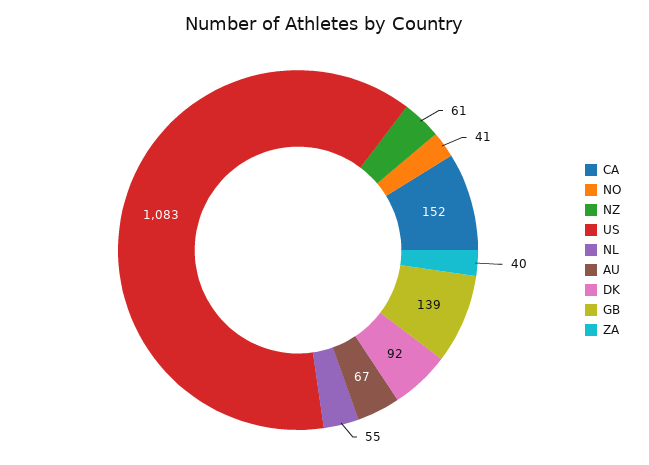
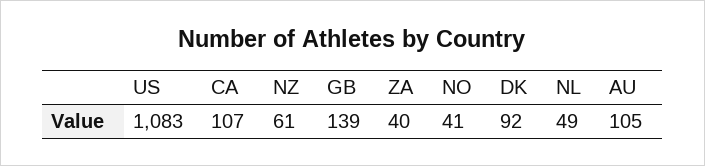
CA: 152 -> 107
NL: 55 -> 49
AU: 67 -> 105

